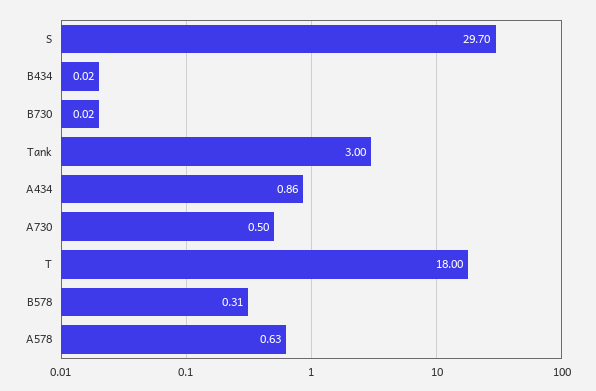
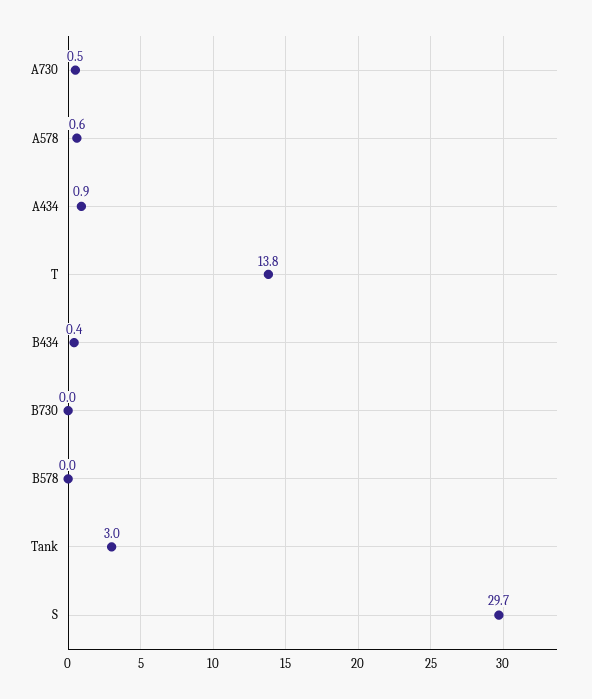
B434: 0.02 -> 0.4
T: 18 -> 13.8
B578: 0.31 -> 0

